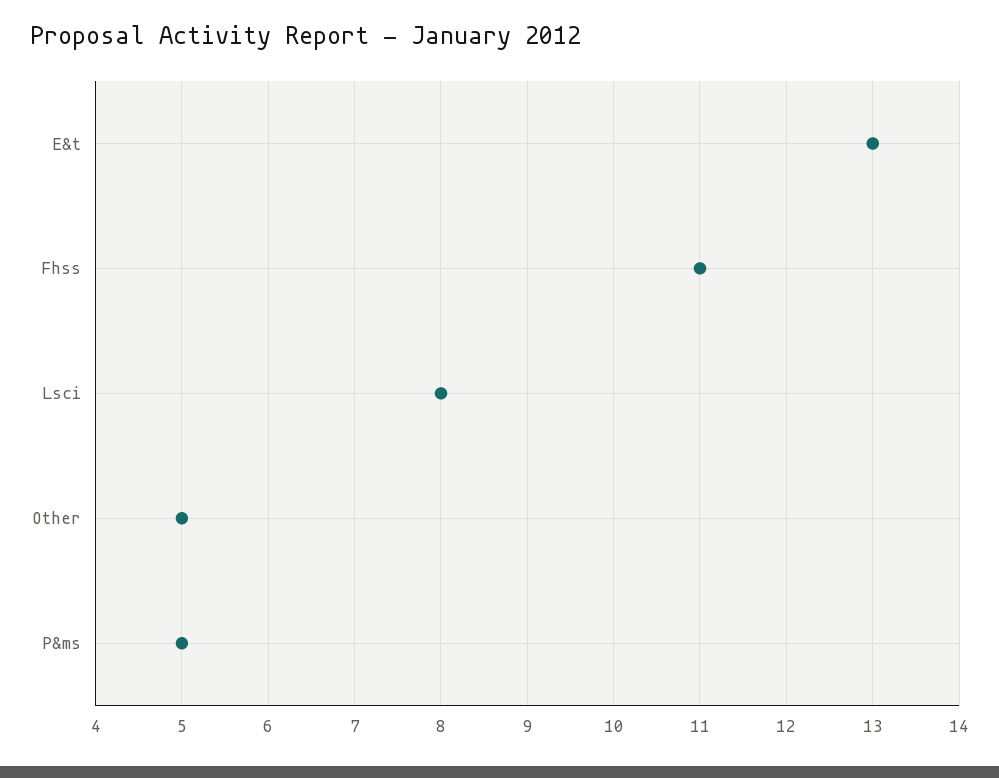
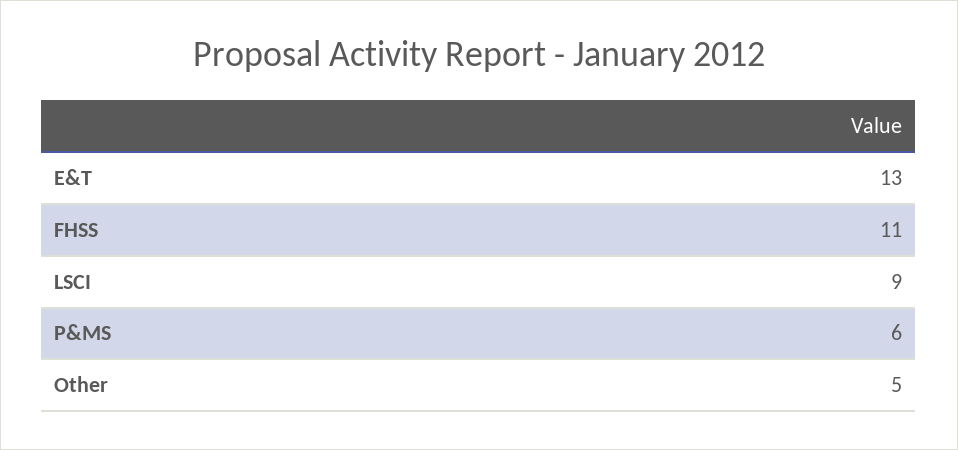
Lsci: 8 -> 9
P&ms: 5 -> 6

